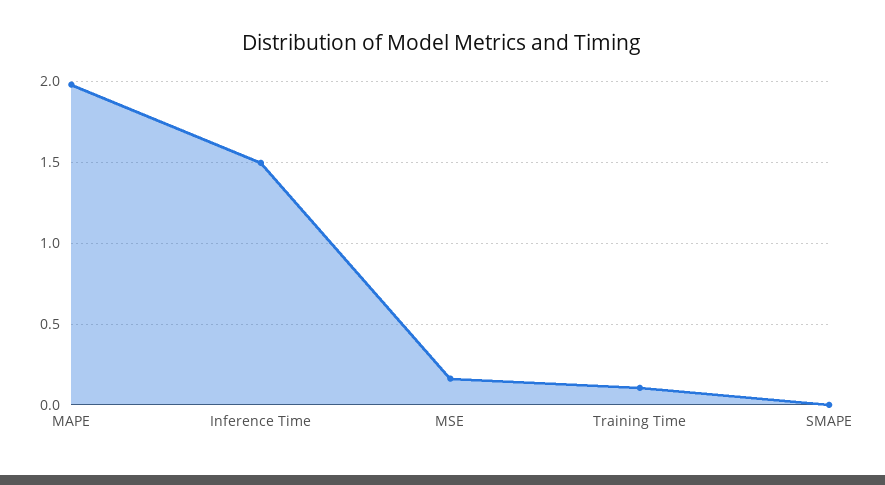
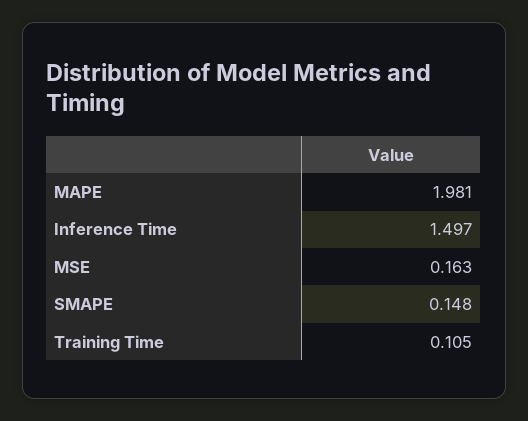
SMAPE: 0 -> 0.148

